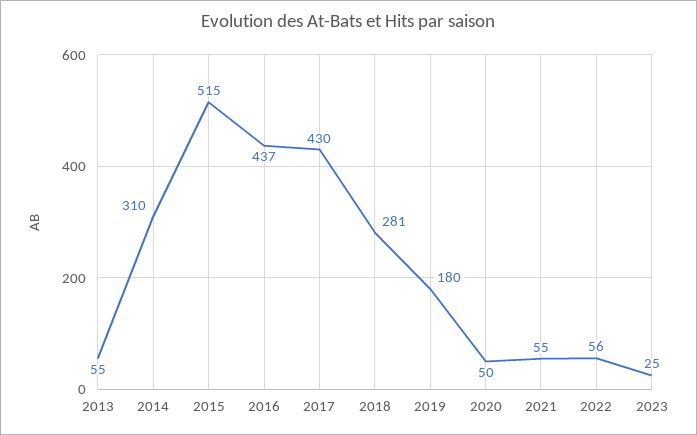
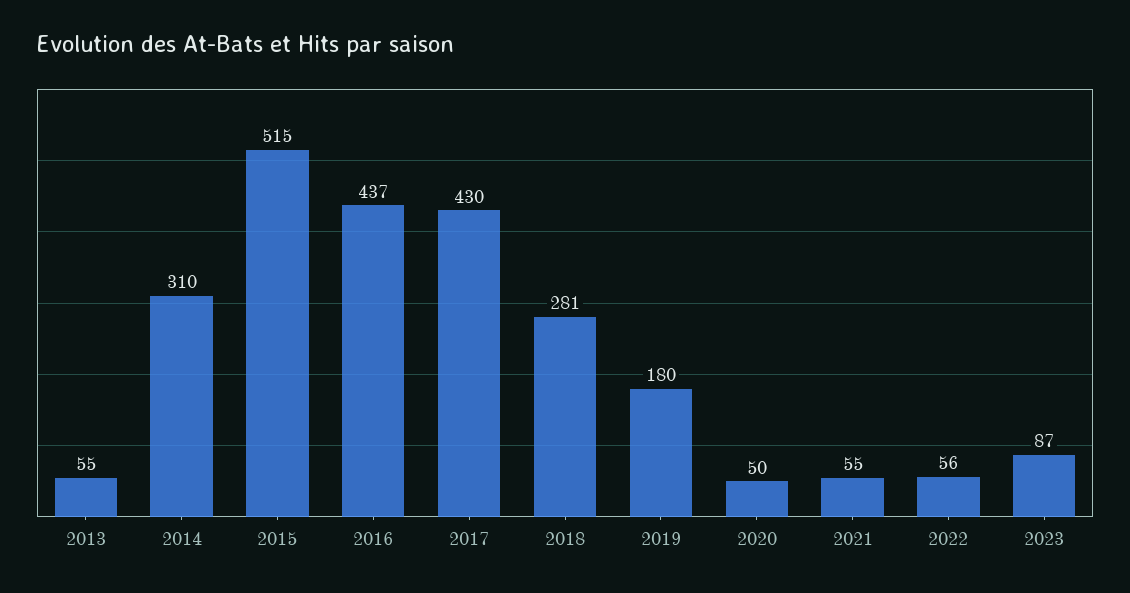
2023: 25 -> 87

